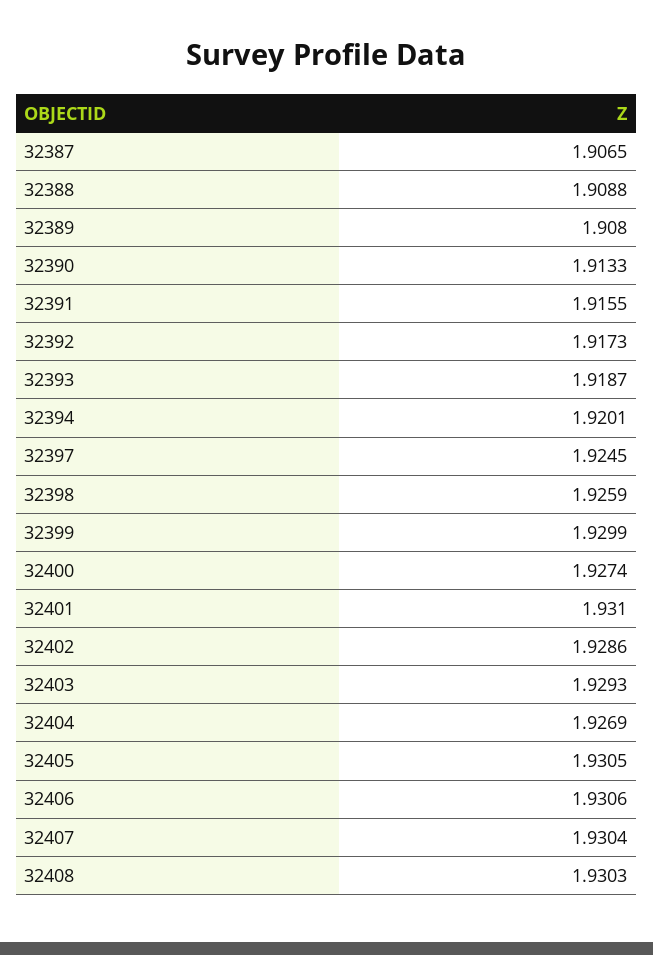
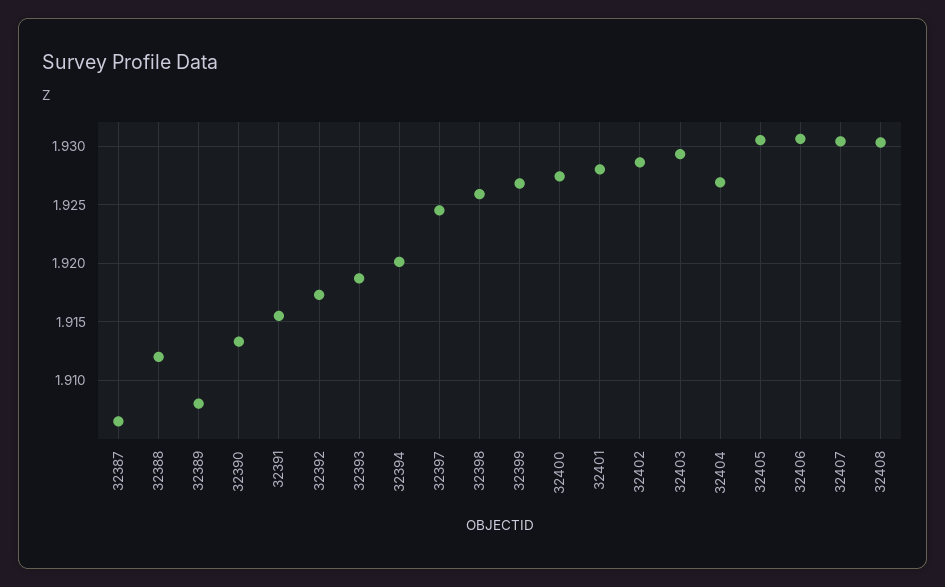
32388: 1.9088 -> 1.912
32399: 1.9299 -> 1.927
32401: 1.931 -> 1.928

